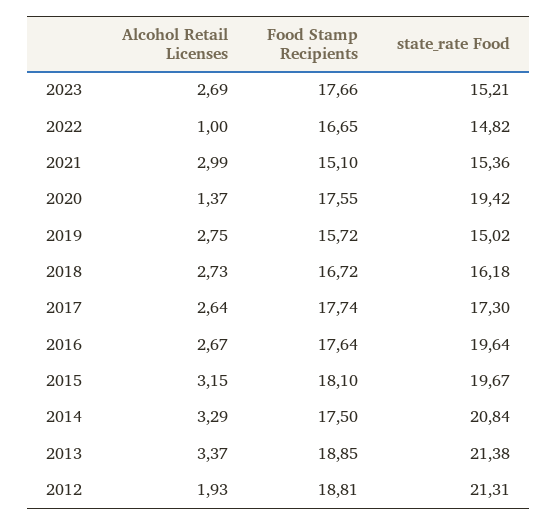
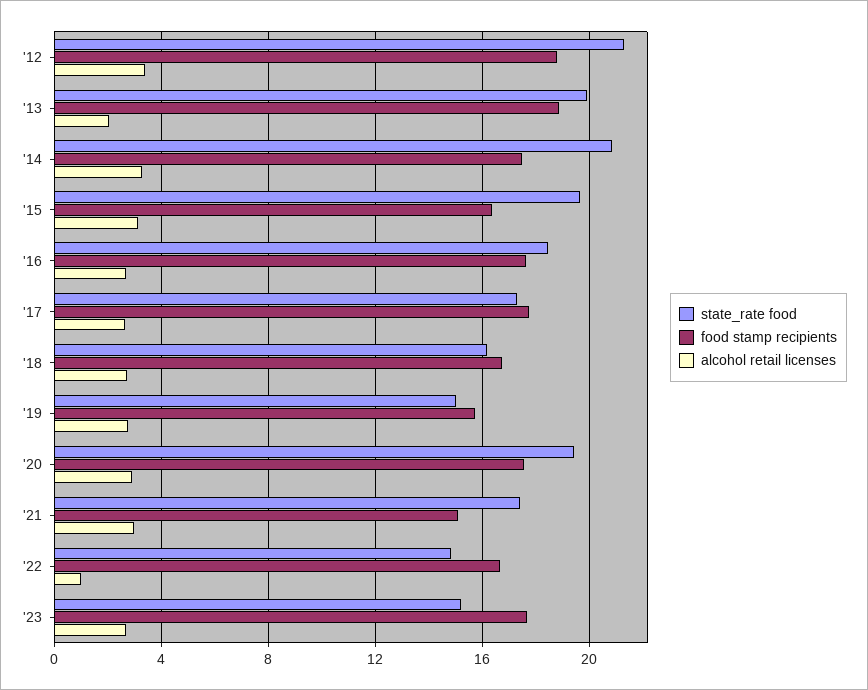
state_rate Food, 2021: 15.36 -> 17.5
Alcohol Retail Licenses, 2020: 1.37 -> 3
state_rate Food, 2016: 19.64 -> 18.5
Food Stamp Recipients, 2015: 18.1 -> 16.5
Alcohol Retail Licenses, 2013: 3.37 -> 2
state_rate Food, 2013: 21.38 -> 20
Alcohol Retail Licenses, 2012: 1.93 -> 3.5

